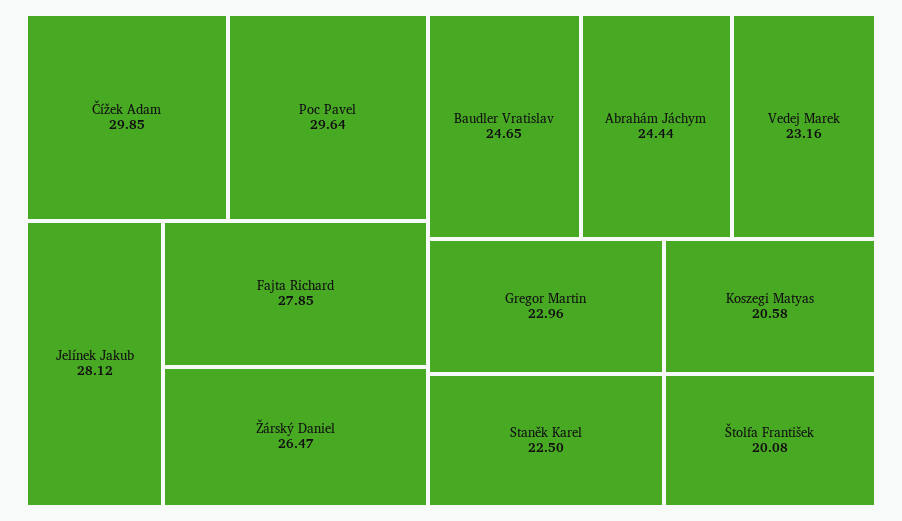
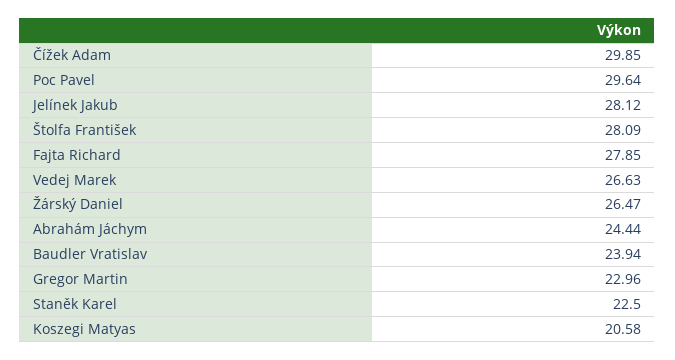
Baudler Vratislav: 24.65 -> 23.94
Vedej Marek: 23.16 -> 26.63
Štolfa František: 20.08 -> 28.09

